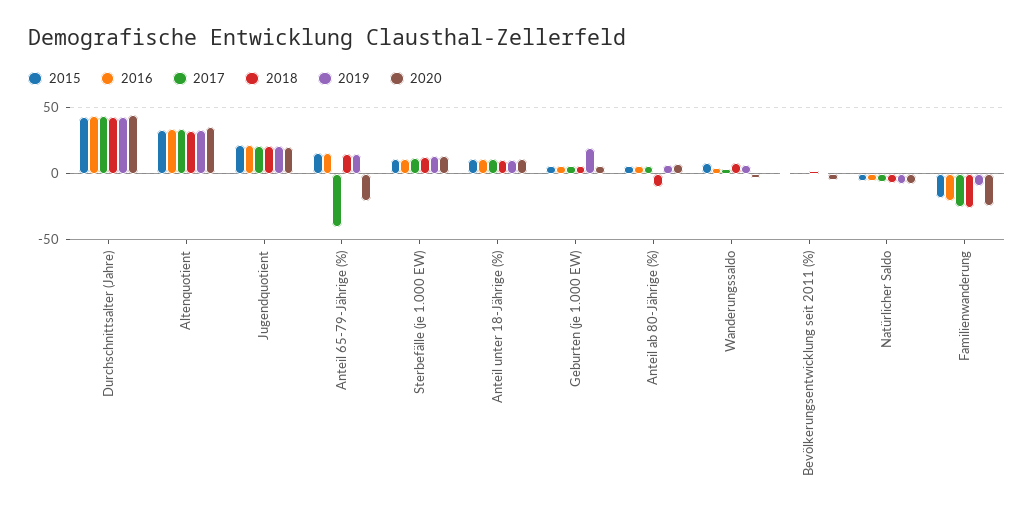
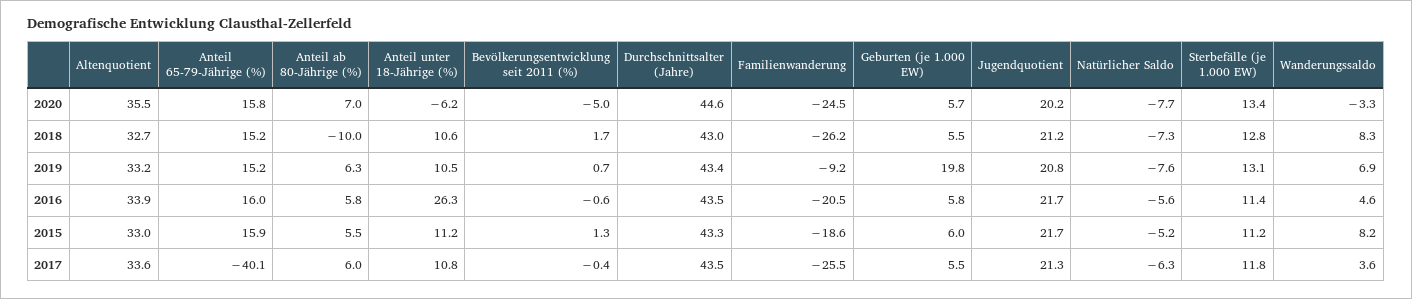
2020, Anteil 65-79-Jährige (%): -20 -> 15.8
2016, Anteil unter 18-Jährige (%): 10 -> 26.3
2020, Anteil unter 18-Jährige (%): 10 -> -6.2

